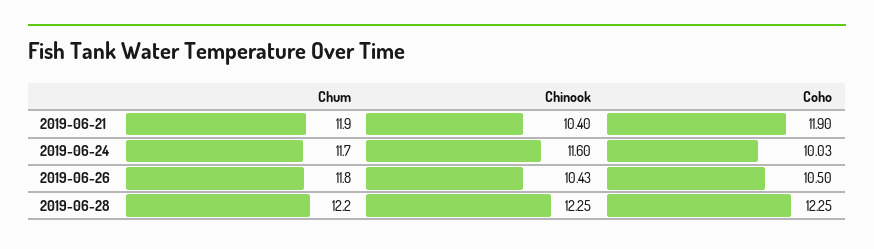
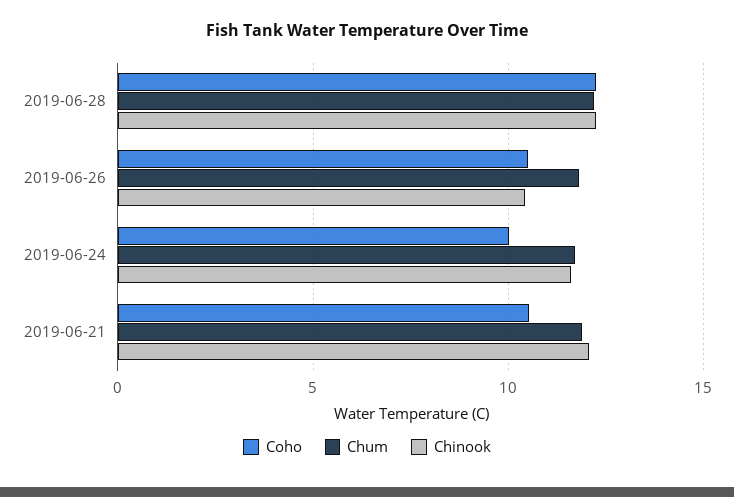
Chinook, 2019-06-21: 10.4 -> 12
Coho, 2019-06-21: 11.9 -> 10.5

